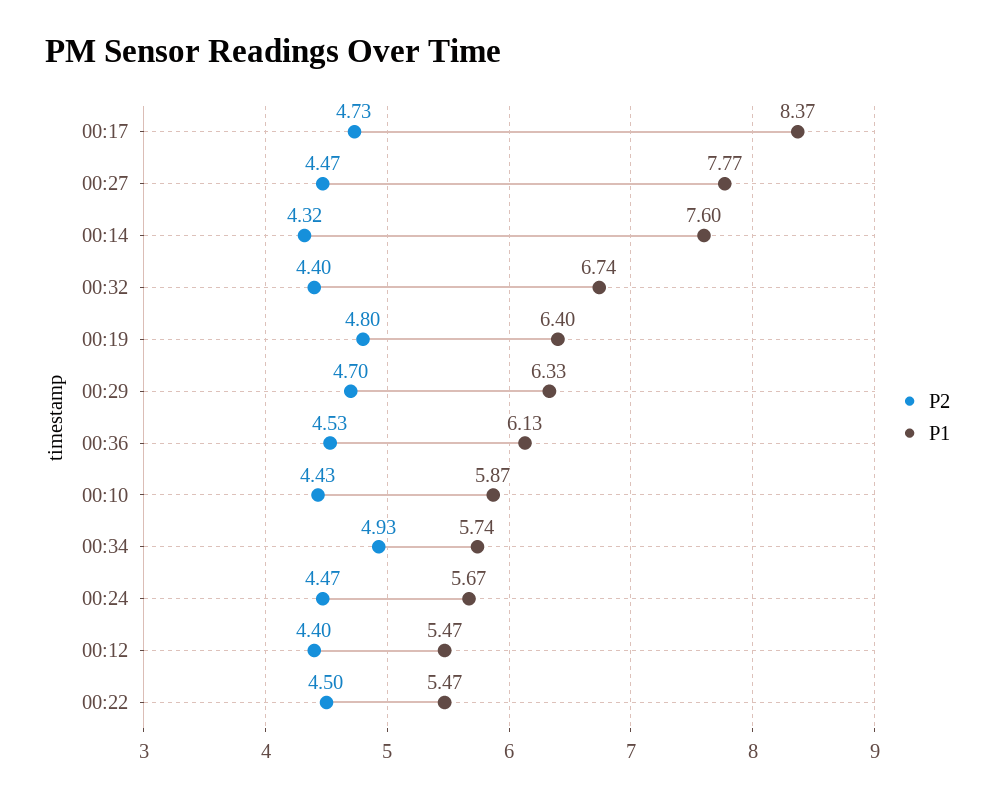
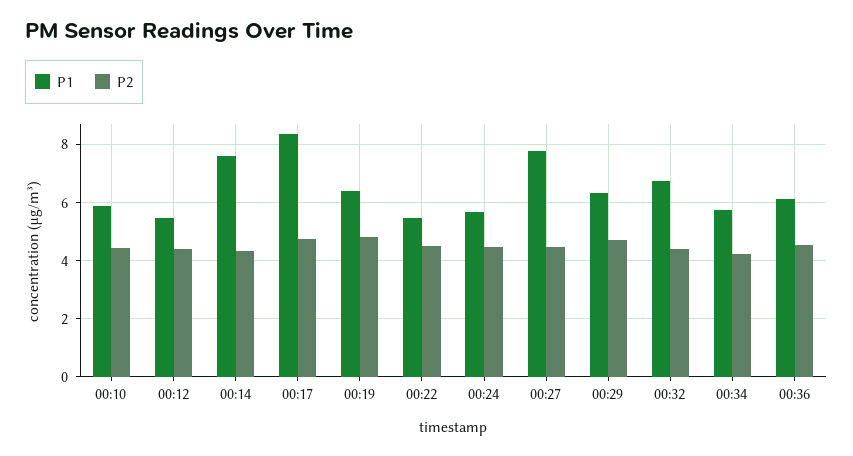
P2, 00:34: 4.93 -> 4.25

